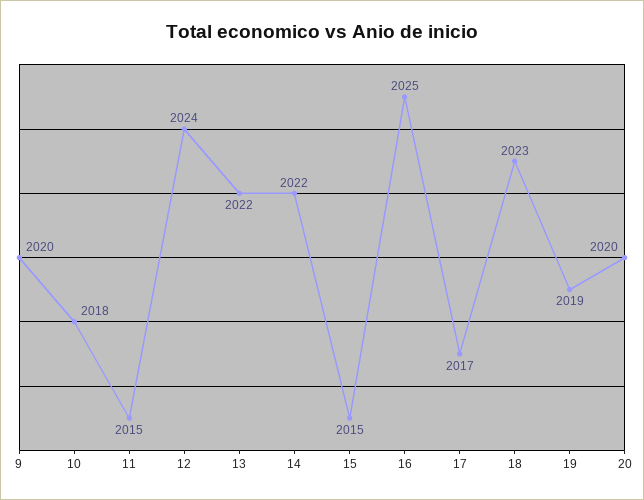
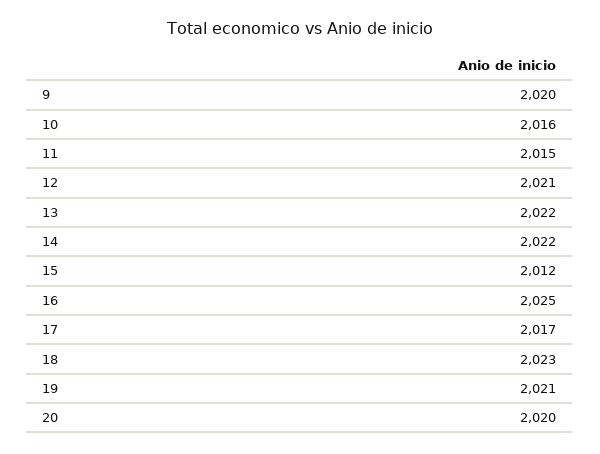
10: 2018 -> 2016
12: 2024 -> 2021
15: 2015 -> 2012
19: 2019 -> 2021

